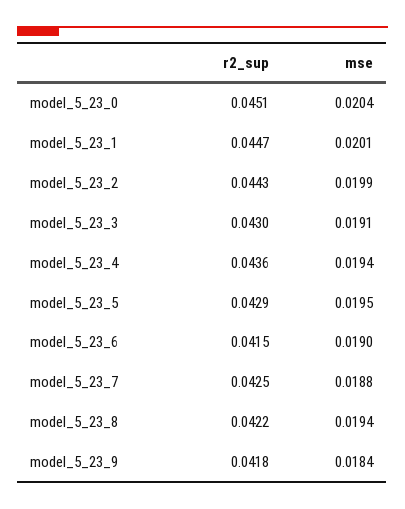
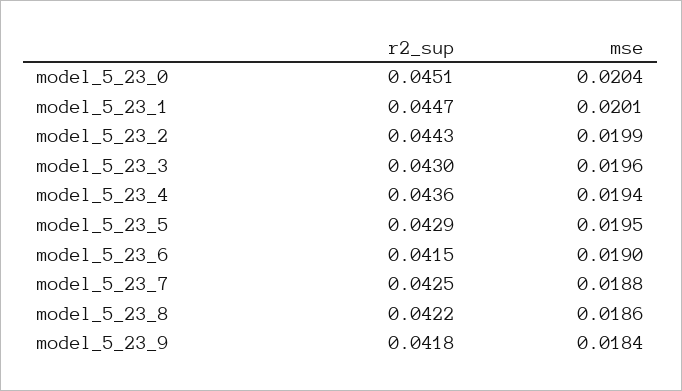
mse, model_5_23_3: 0.0191 -> 0.0196
mse, model_5_23_8: 0.0194 -> 0.0186

